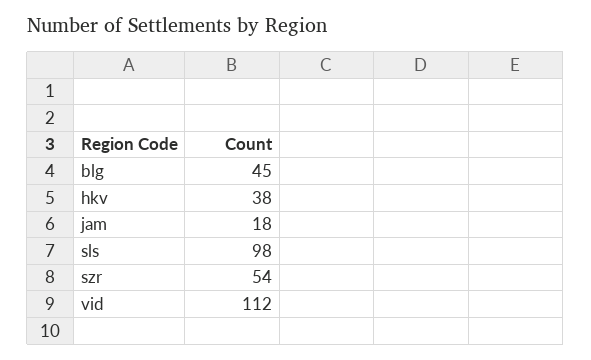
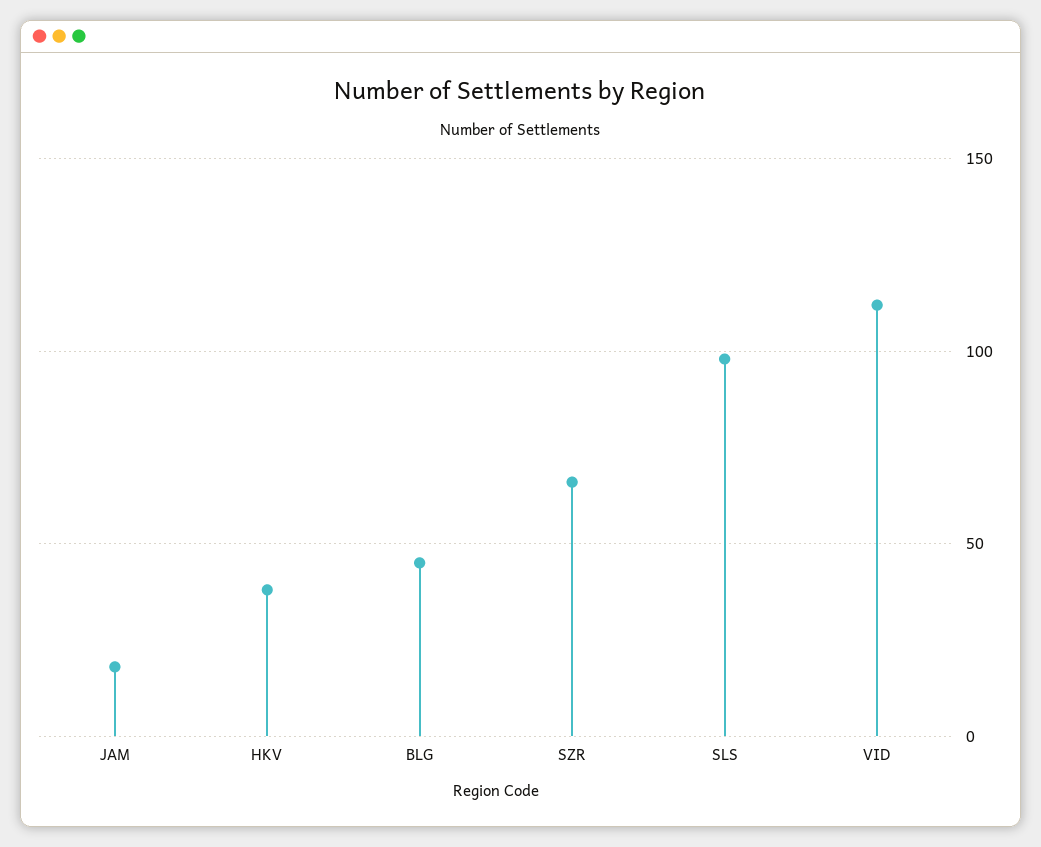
szr: 54 -> 65

